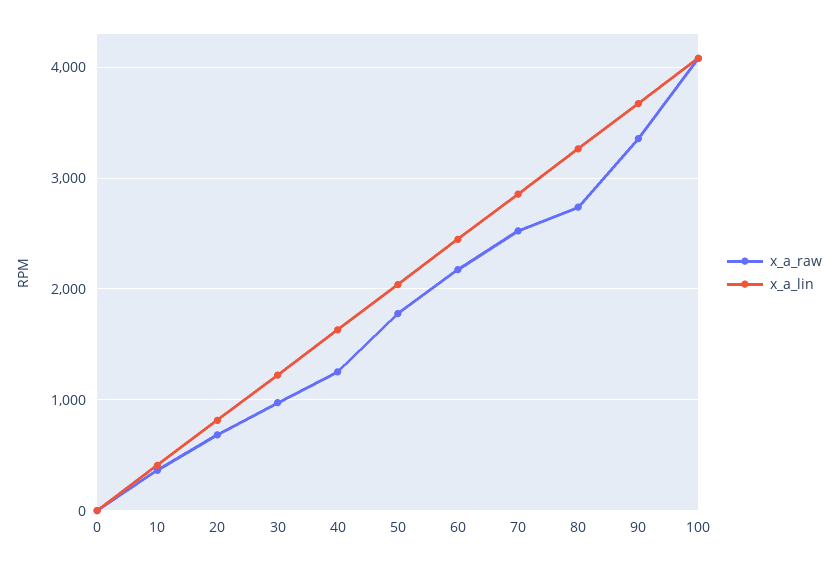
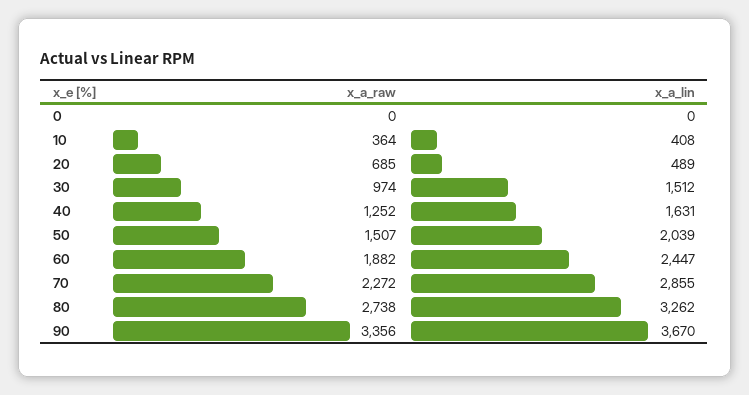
x_a_lin, 20: 800 -> 489
x_a_lin, 30: 1200 -> 1512
x_a_raw, 50: 1800 -> 1507
x_a_raw, 60: 2200 -> 1882
x_a_raw, 70: 2500 -> 2272
x_a_raw, 100: 4100 -> none
x_a_lin, 100: 4100 -> none

